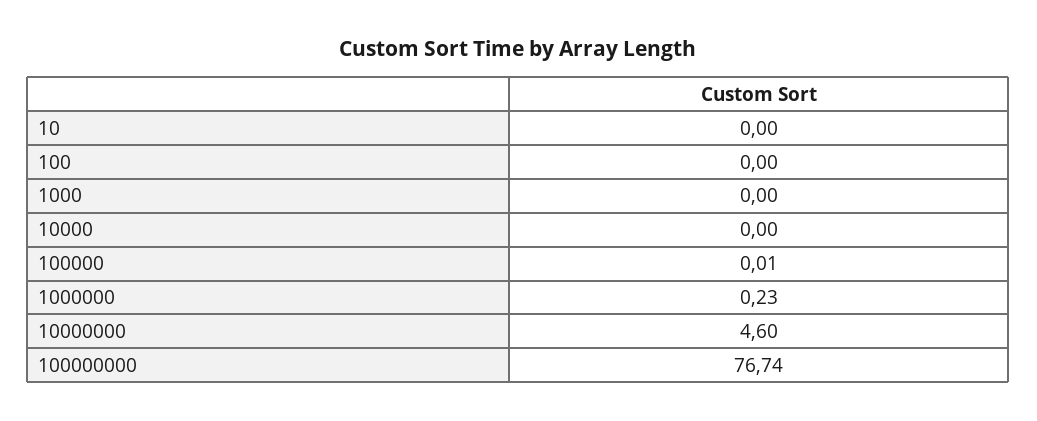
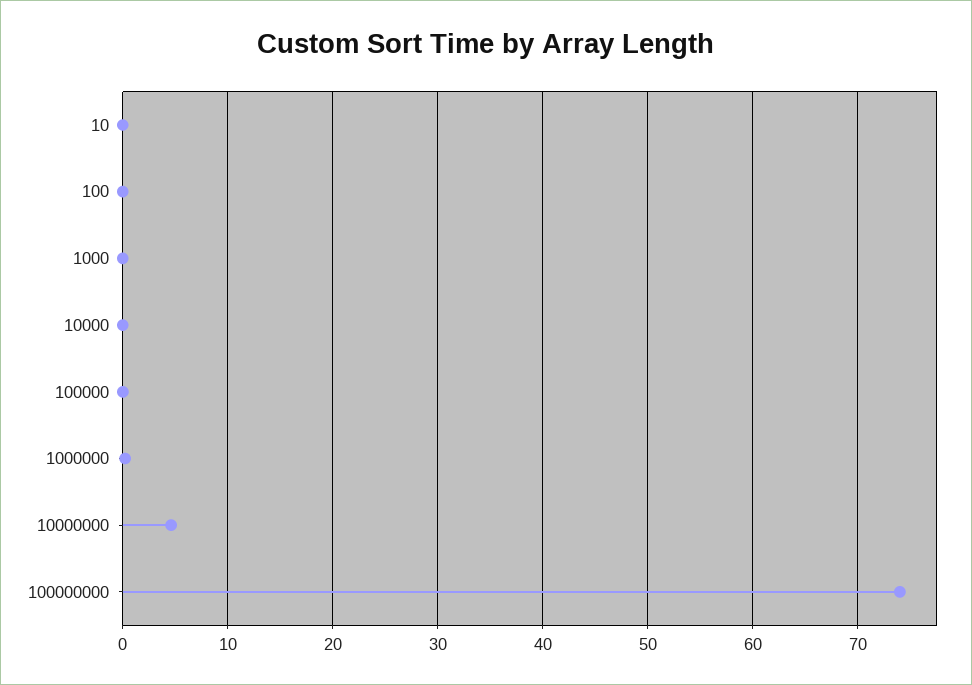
100000000: 76.74 -> 74

